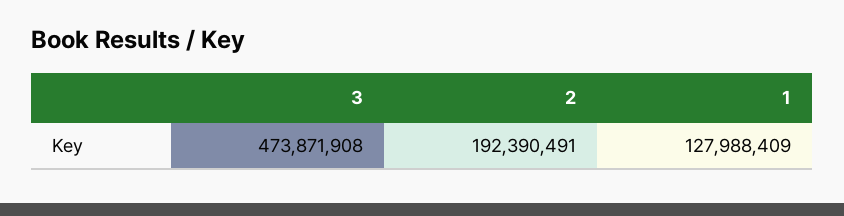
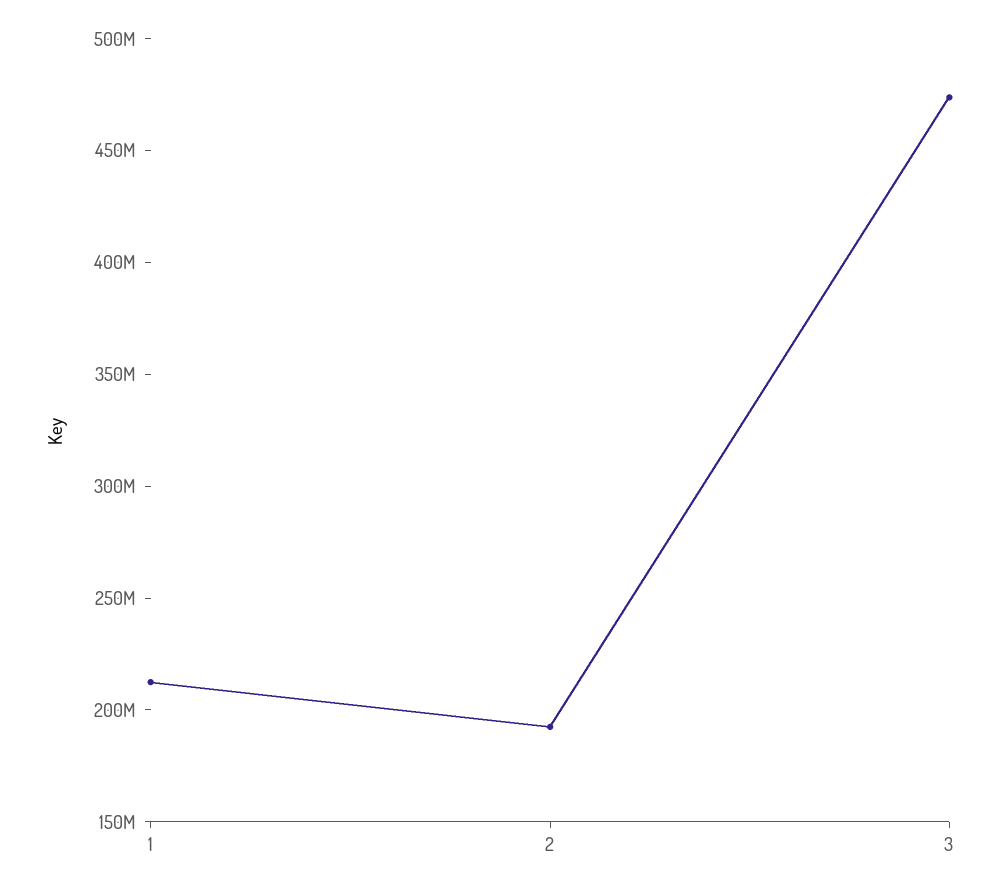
1: 127988409 -> 210000000

